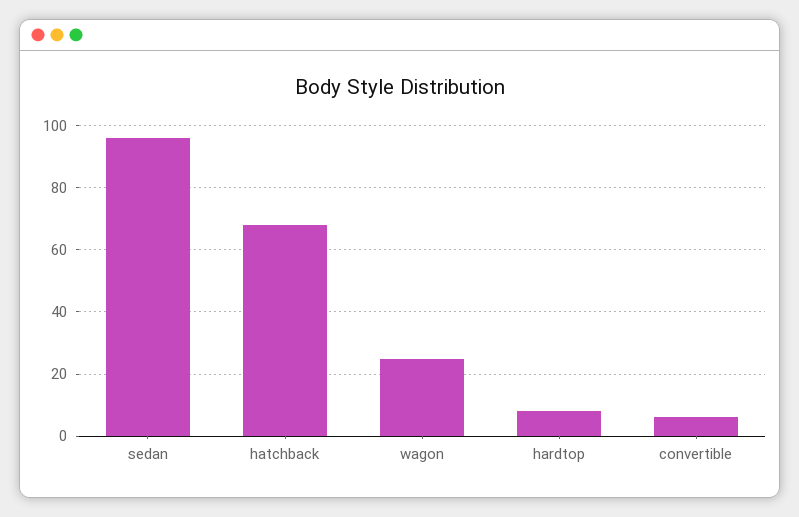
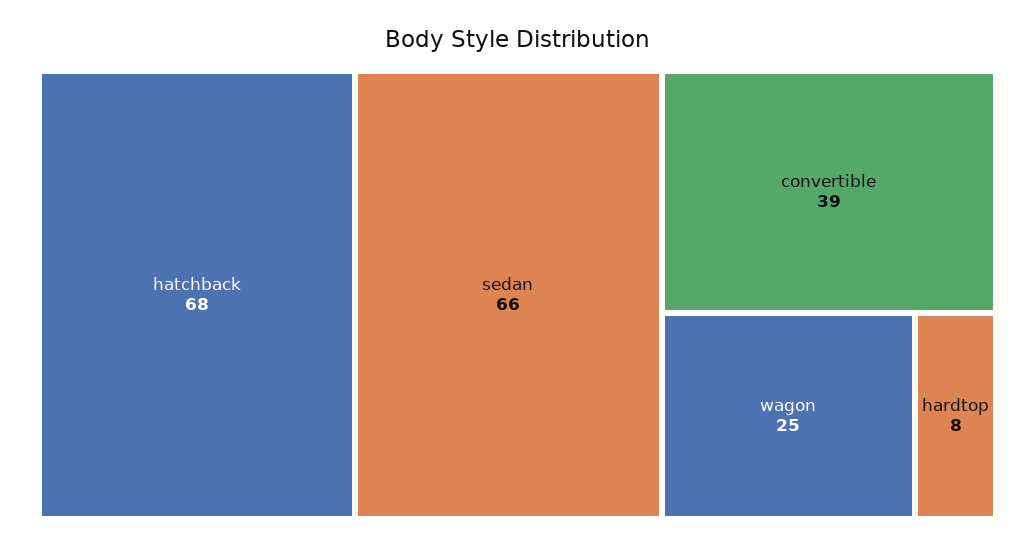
sedan: 95 -> 66
convertible: 5 -> 39

